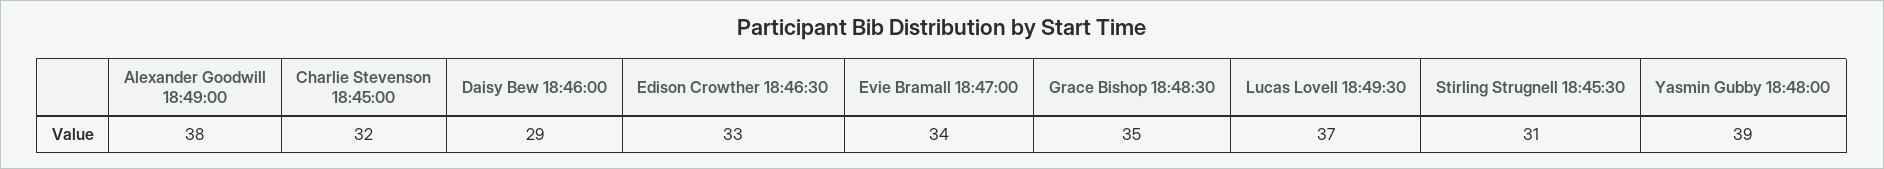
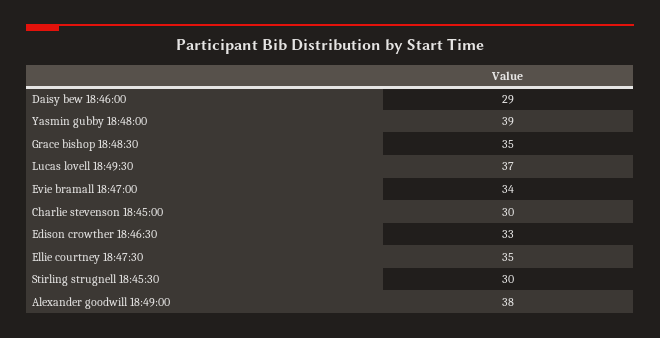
Charlie Stevenson 18:45:00: 32 -> 30
Stirling Strugnell 18:45:30: 31 -> 30
Ellie courtney 18:47:30: none -> 35

